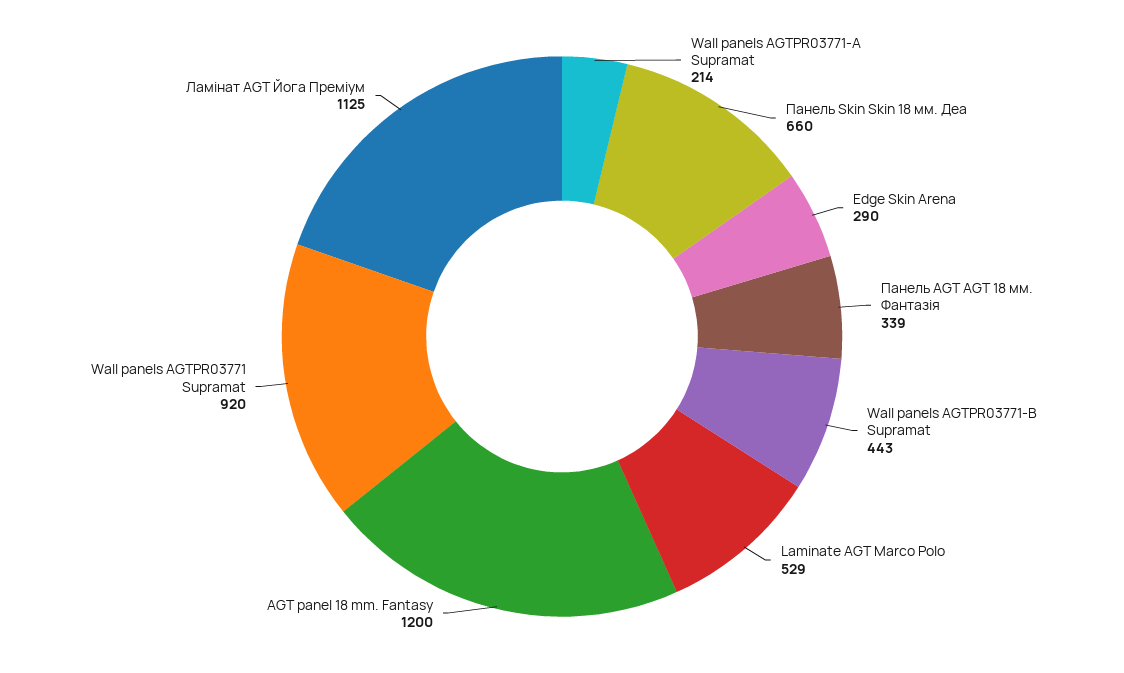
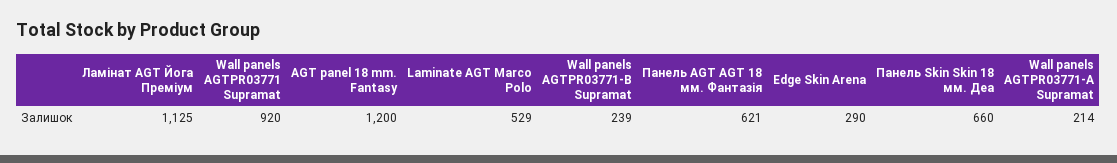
Панель AGT AGT 18 мм. Фантазія: 339 -> 621
Wall panels AGTPR03771-B Supramat: 443 -> 239

